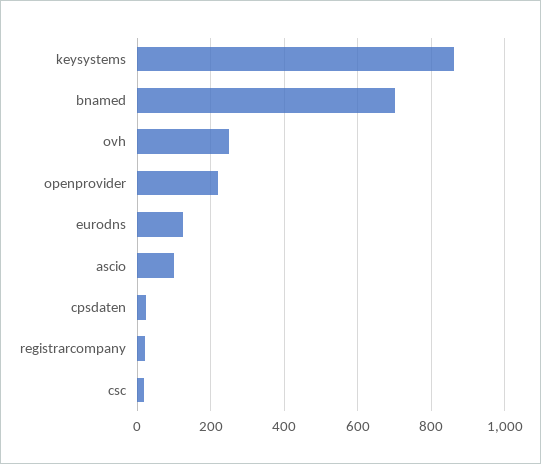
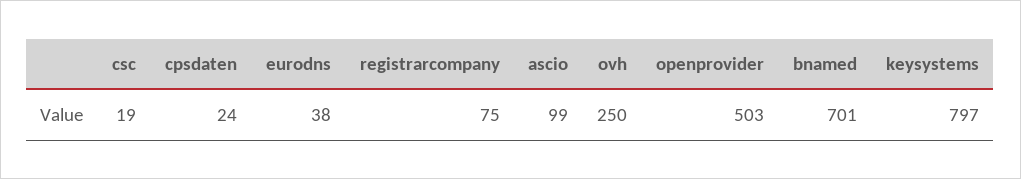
keysystems: 860 -> 797
openprovider: 220 -> 503
eurodns: 120 -> 38
registrarcompany: 20 -> 75

